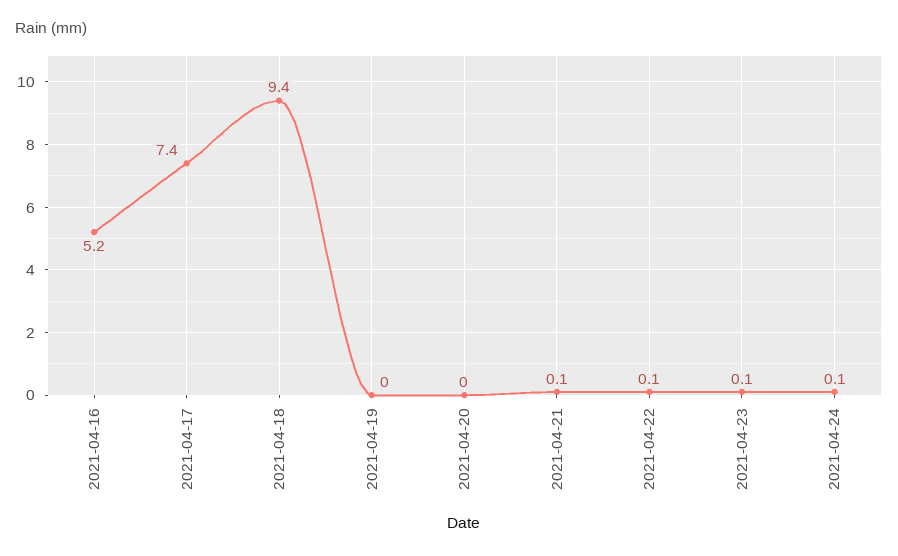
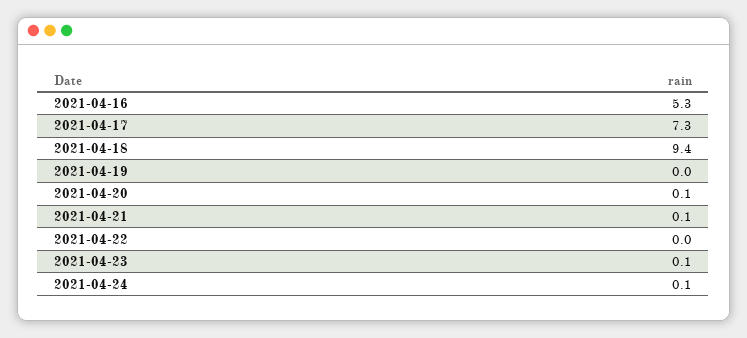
2021-04-16: 5.2 -> 5.3
2021-04-17: 7.4 -> 7.3
2021-04-20: 0 -> 0.1
2021-04-22: 0.1 -> 0

